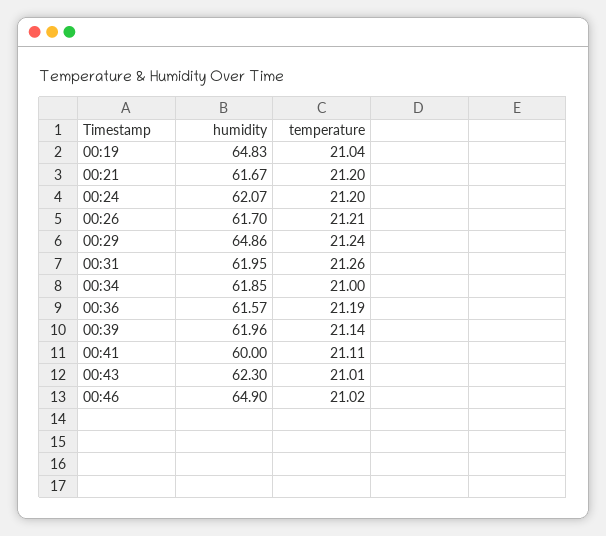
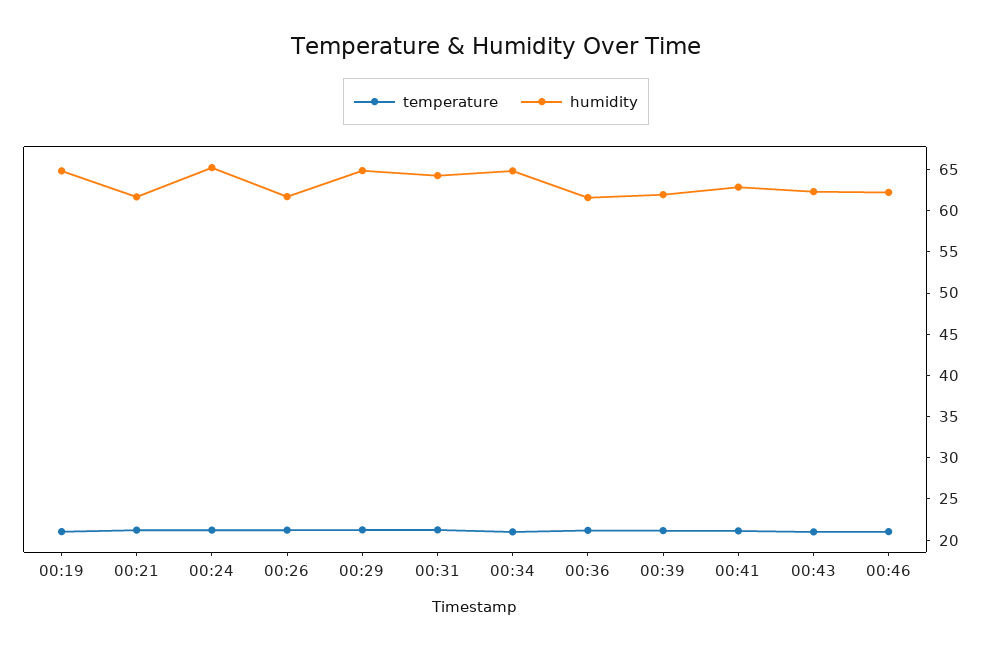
humidity, 00:24: 62.07 -> 65
humidity, 00:31: 61.95 -> 64
humidity, 00:34: 61.85 -> 65
humidity, 00:41: 60 -> 63
humidity, 00:46: 64.9 -> 62

